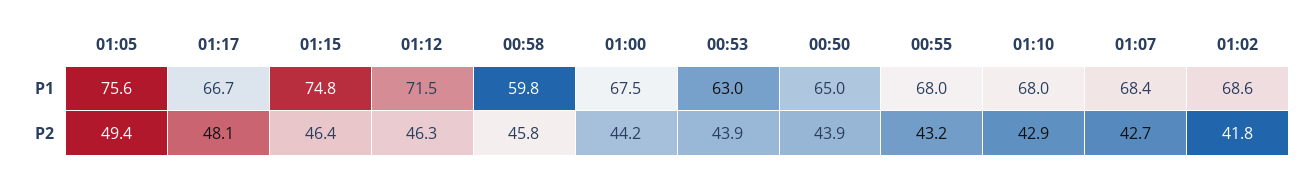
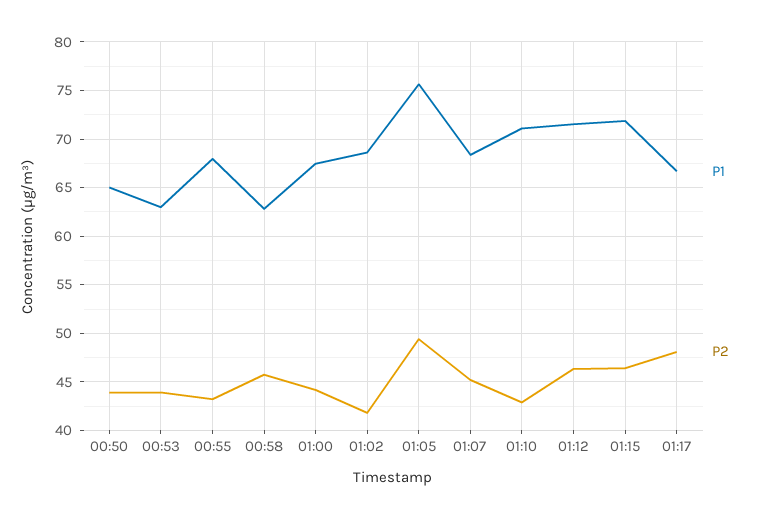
P1, 01:15: 74.8 -> 72
P1, 00:58: 59.8 -> 63
P1, 01:10: 68 -> 71
P2, 01:07: 42.7 -> 45

